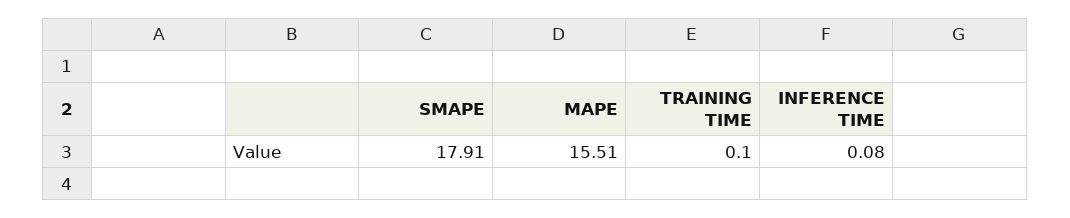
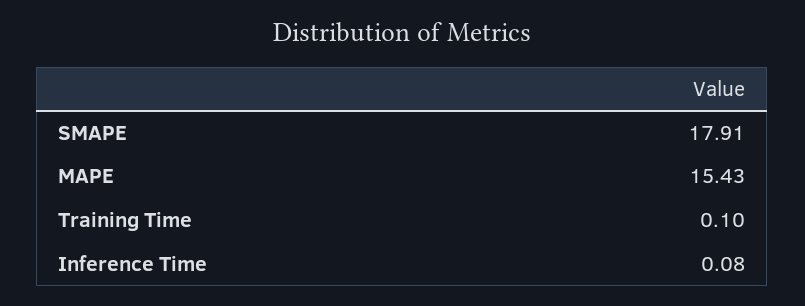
MAPE: 15.51 -> 15.43

